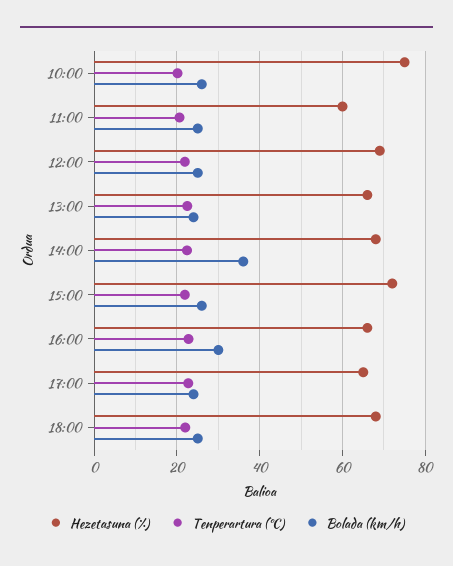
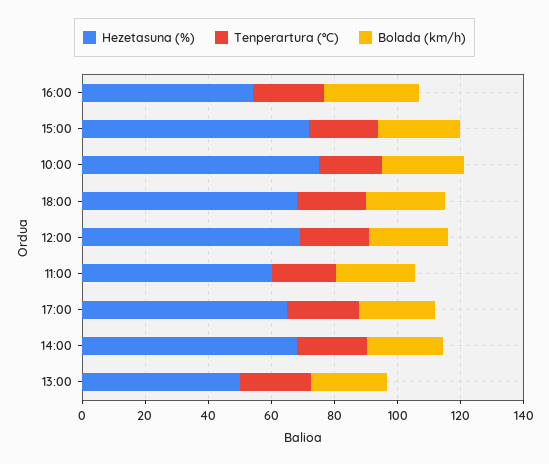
Hezetasuna (%), 13:00: 66 -> 50
Bolada (km/h), 14:00: 36 -> 25
Hezetasuna (%), 16:00: 66 -> 55

